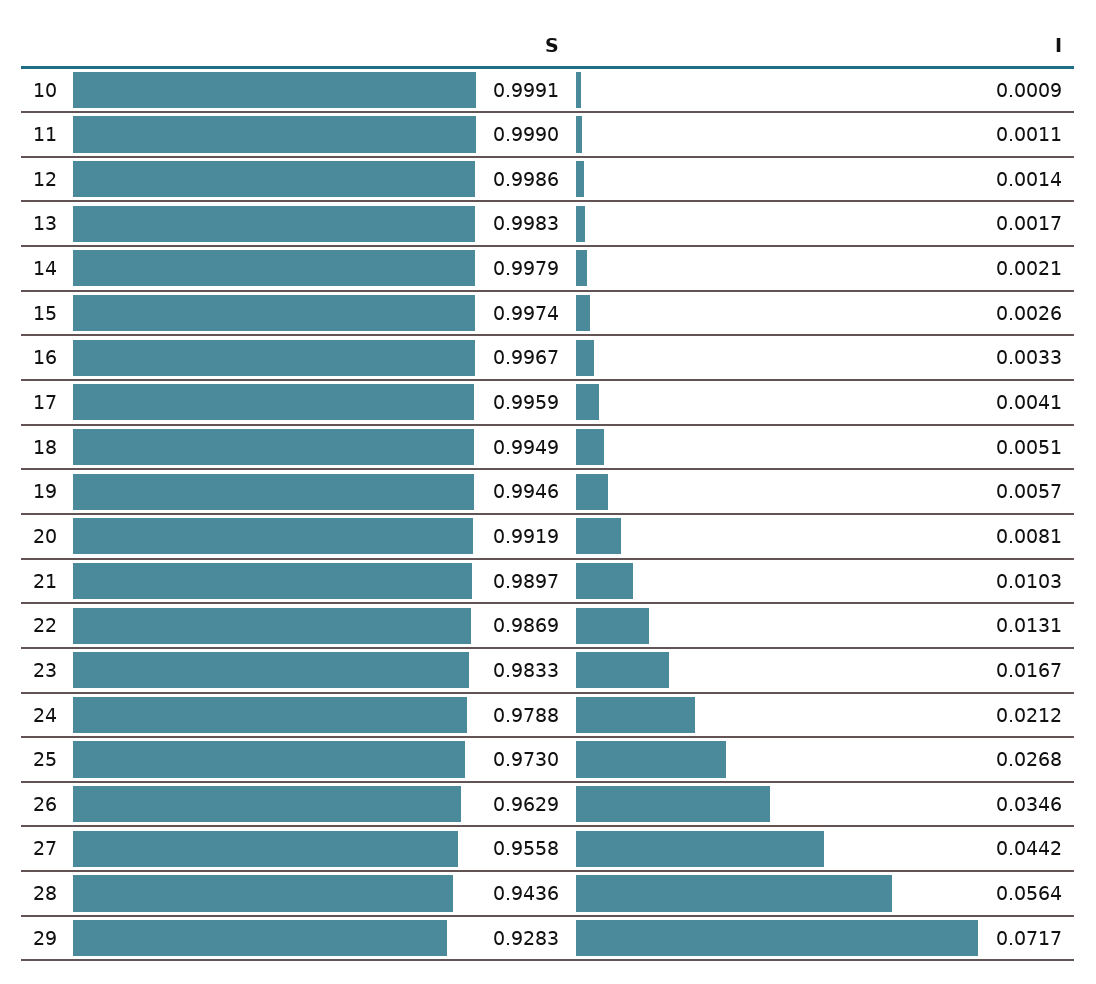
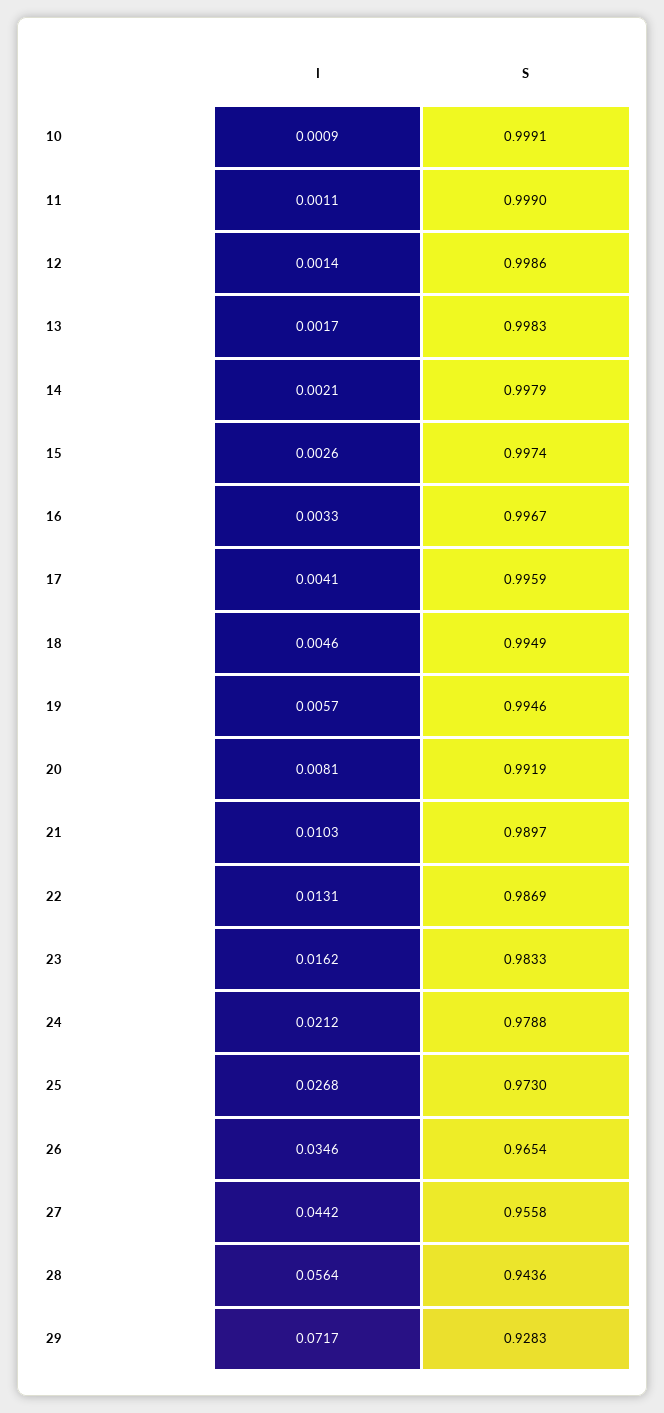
I, 18: 0.0051 -> 0.0046
I, 23: 0.0167 -> 0.0162
S, 26: 0.9629 -> 0.9654

